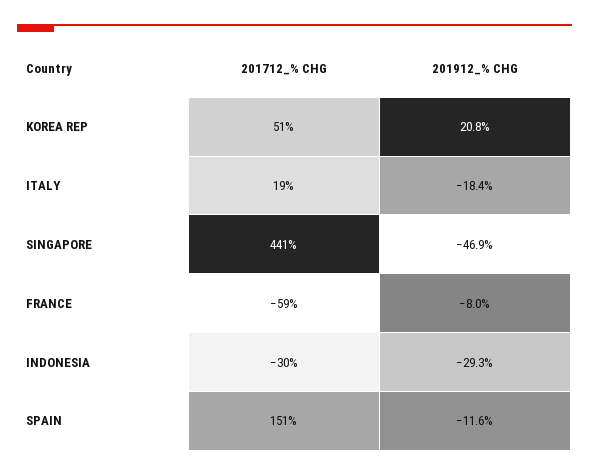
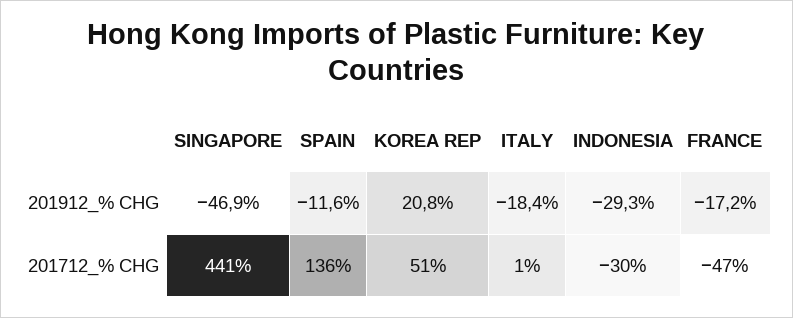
201712_% CHG, ITALY: 19 -> 1
201712_% CHG, FRANCE: -59 -> -47
201912_% CHG, FRANCE: -8 -> -17.2
201712_% CHG, SPAIN: 151 -> 136

